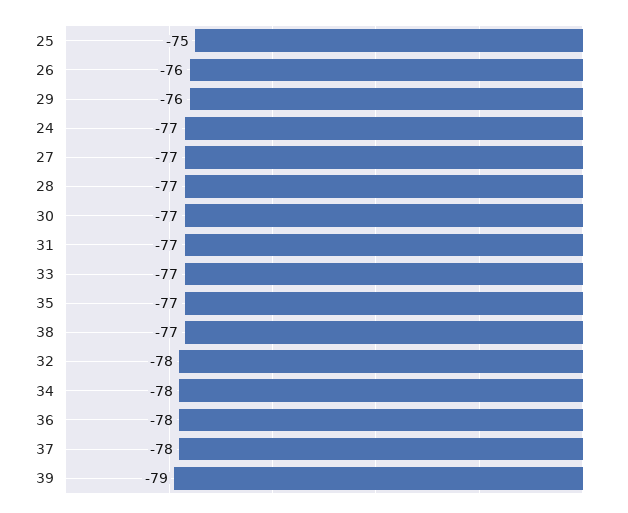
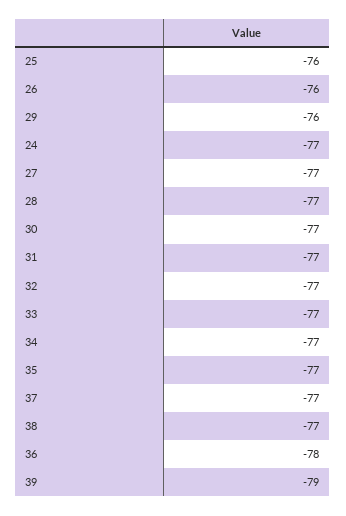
25: -75 -> -76
32: -78 -> -77
34: -78 -> -77
37: -78 -> -77

